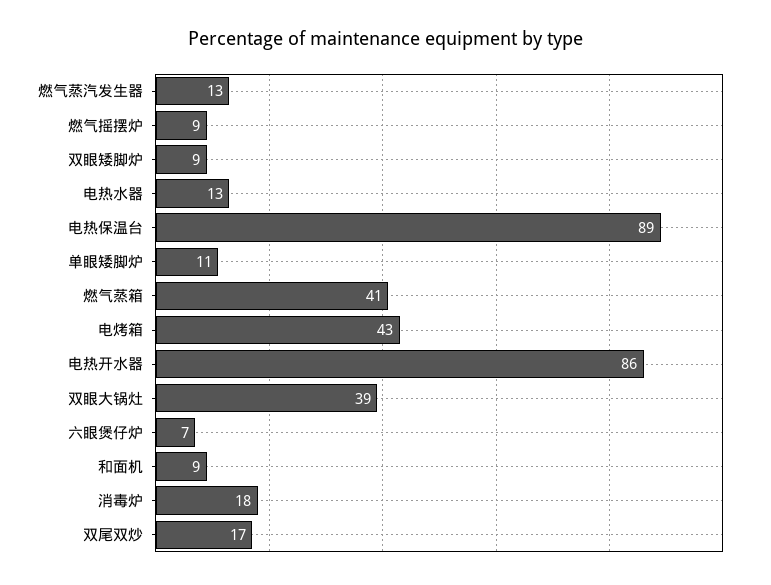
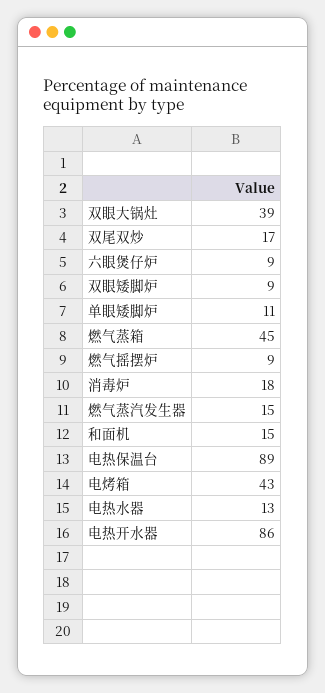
燃气蒸汽发生器: 13 -> 15
燃气蒸箱: 41 -> 45
六眼煲仔炉: 7 -> 9
和面机: 9 -> 15

